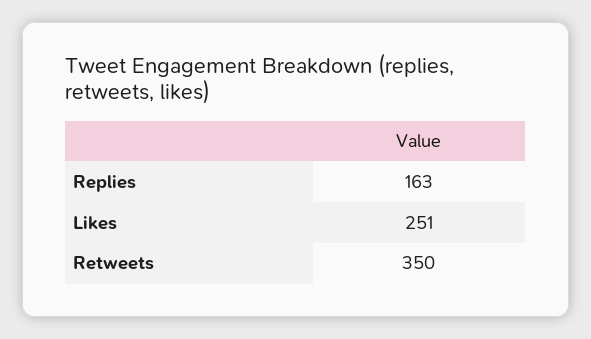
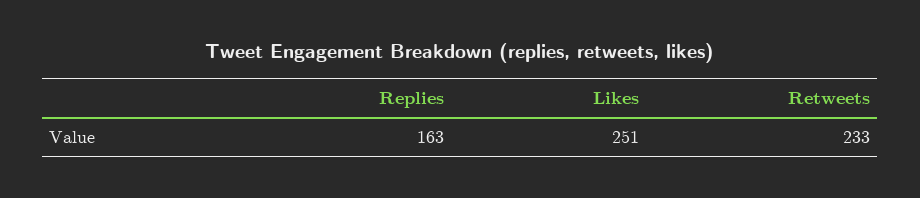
Retweets: 350 -> 233

